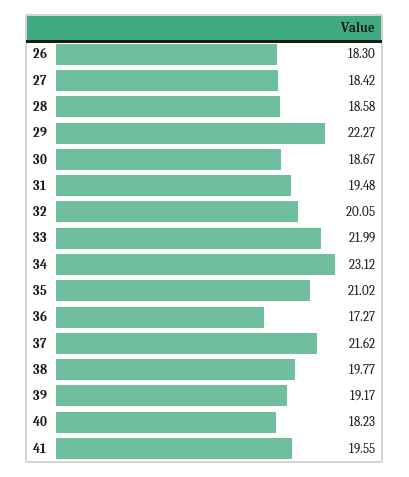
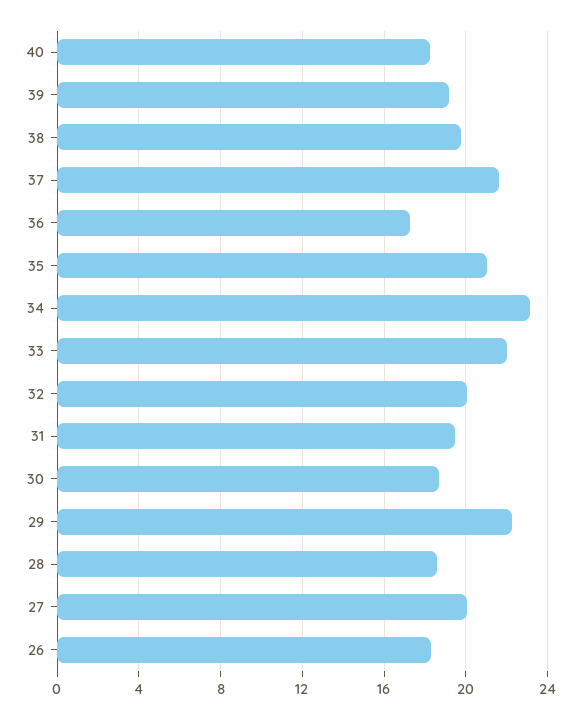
27: 18.42 -> 20
41: 19.55 -> none

